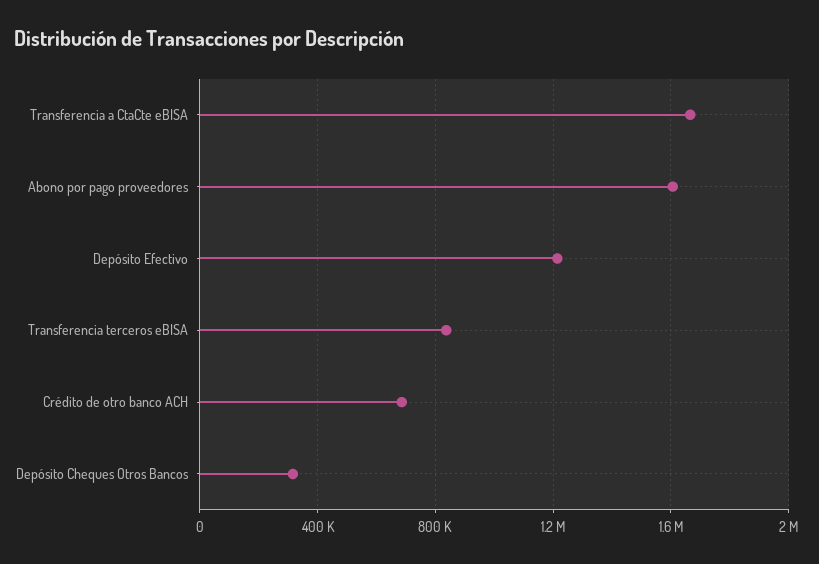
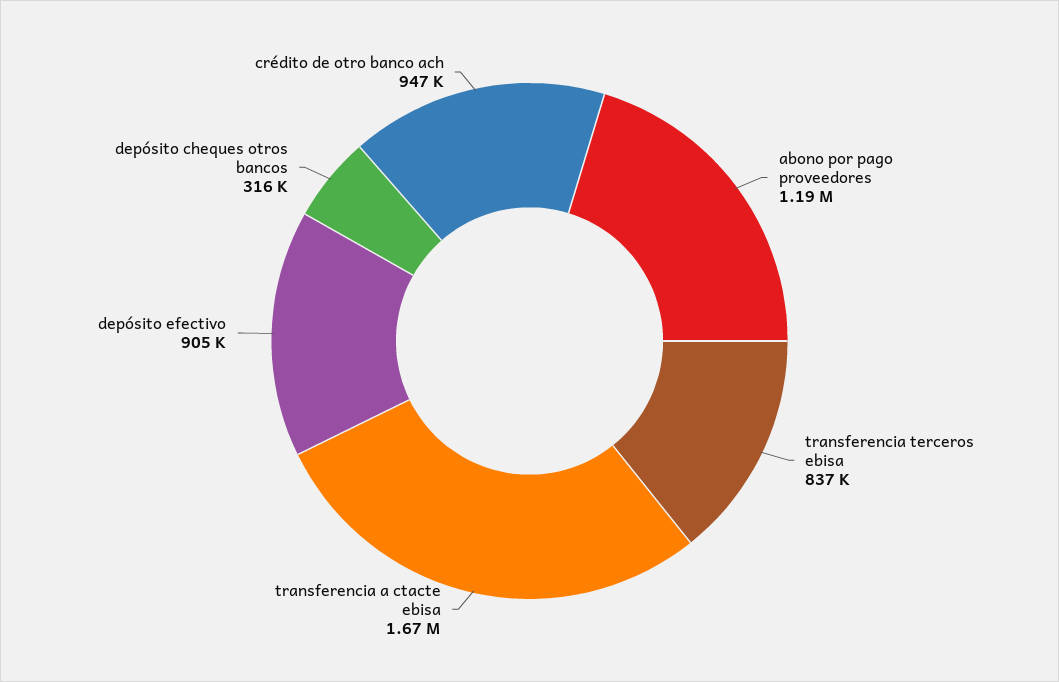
Abono por pago proveedores: 1600000 -> 1190000
Depósito Efectivo: 1200000 -> 905000
Crédito de otro banco ACH: 700000 -> 947000

